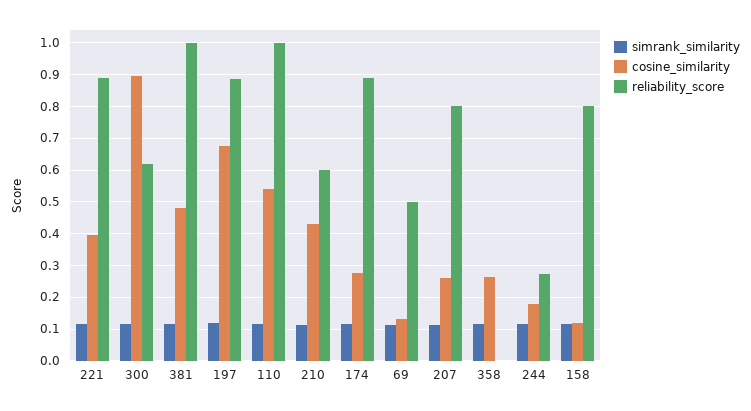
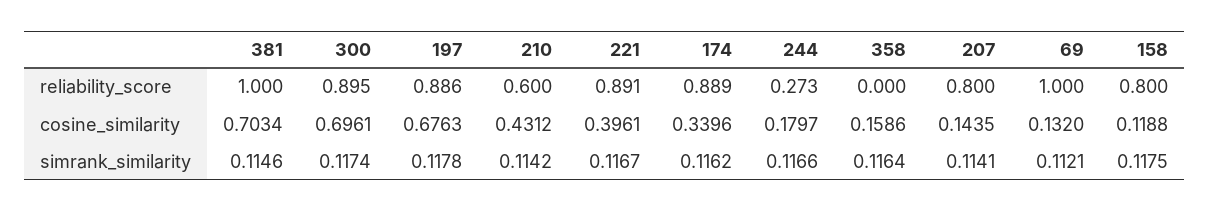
cosine_similarity, 300: 0.9 -> 0.6961
reliability_score, 300: 0.62 -> 0.895
cosine_similarity, 381: 0.48 -> 0.7034
simrank_similarity, 110: 0.12 -> none
cosine_similarity, 110: 0.54 -> none
reliability_score, 110: 1 -> none
cosine_similarity, 174: 0.28 -> 0.3396
reliability_score, 69: 0.5 -> 1
cosine_similarity, 207: 0.26 -> 0.1435
cosine_similarity, 358: 0.26 -> 0.1586

